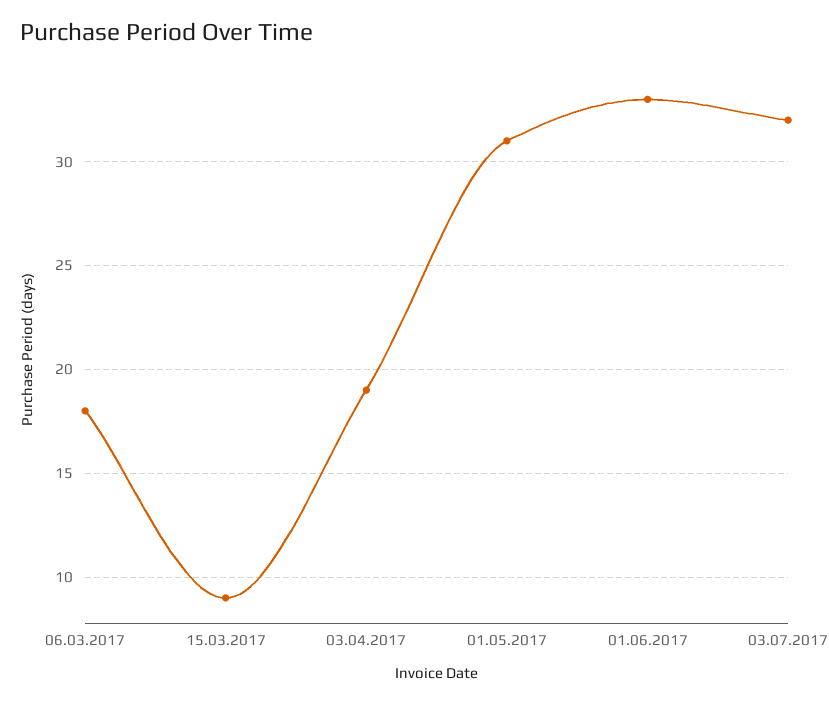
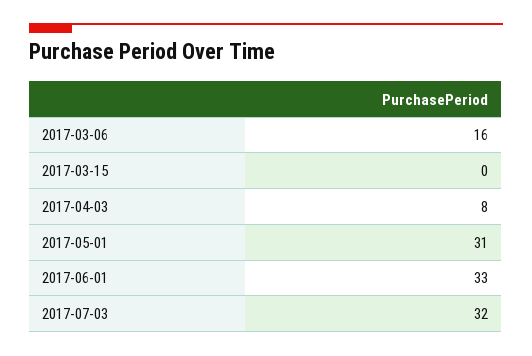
06.03.2017: 18 -> 16
15.03.2017: 9 -> 0
03.04.2017: 19 -> 8

